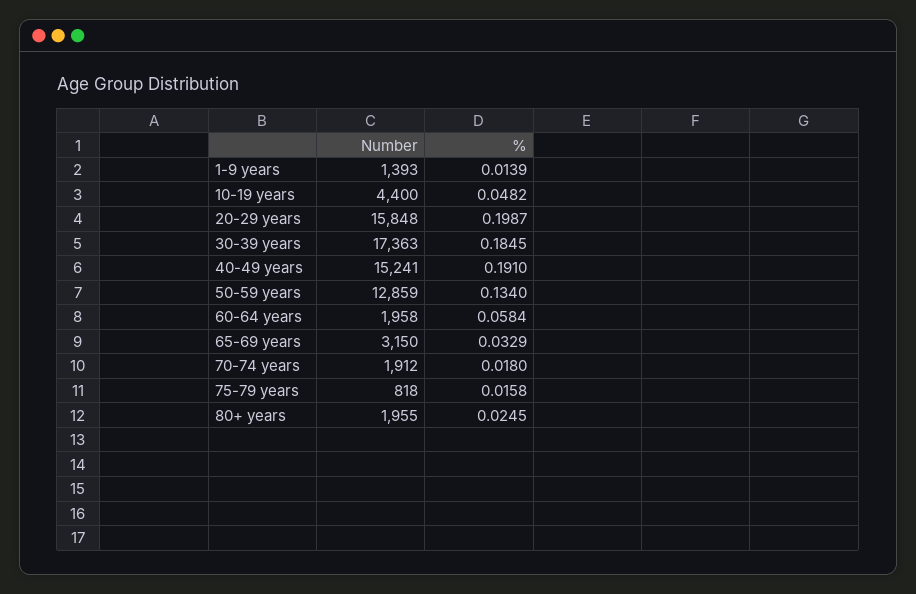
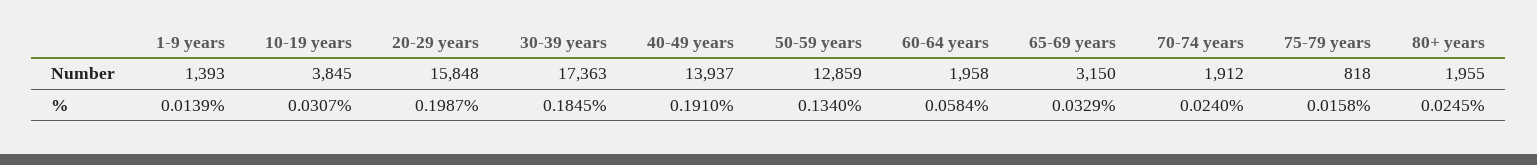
Number, 10-19 years: 4400 -> 3845
%, 10-19 years: 0.0482 -> 0.0307
Number, 40-49 years: 15241 -> 13937
%, 70-74 years: 0.018 -> 0.024

